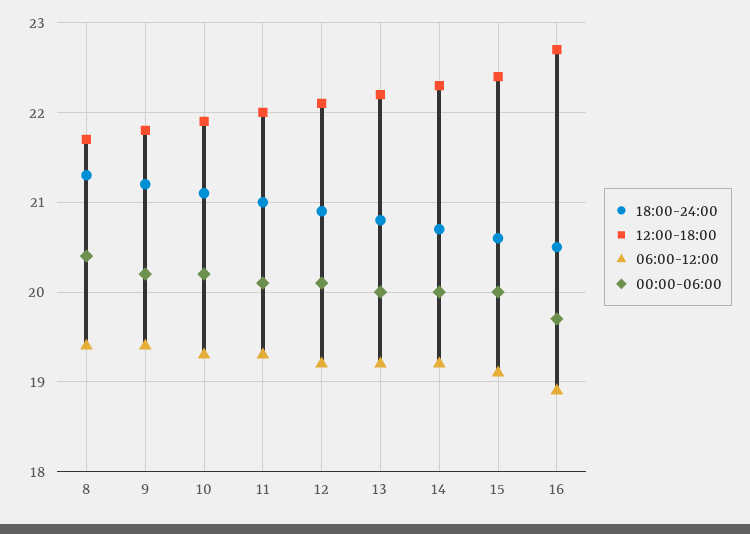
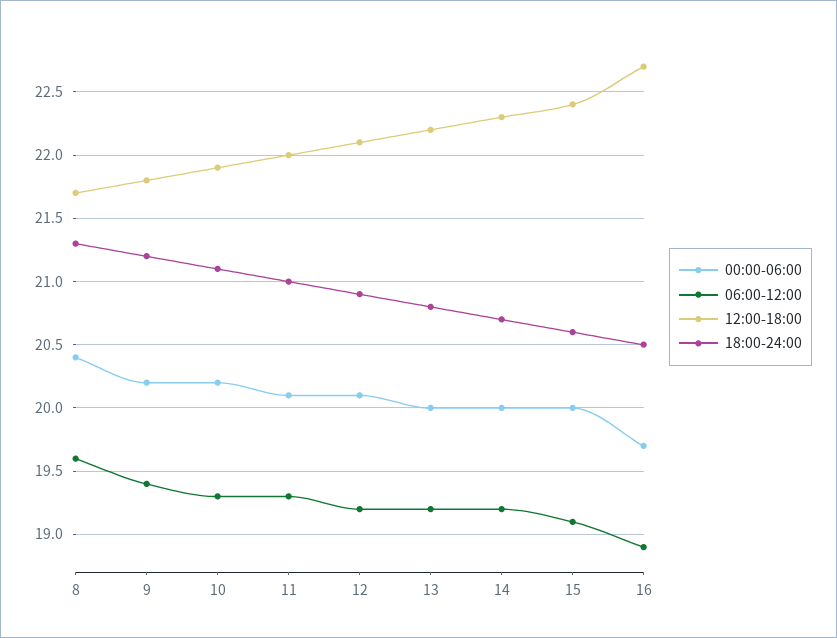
06:00-12:00, 8: 19.4 -> 19.6

